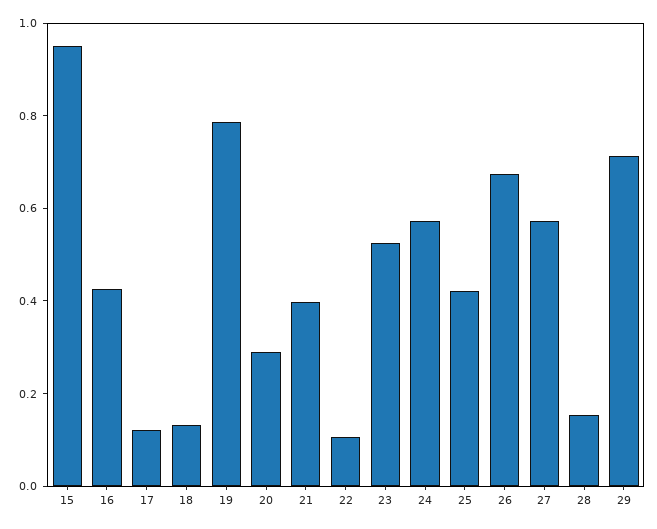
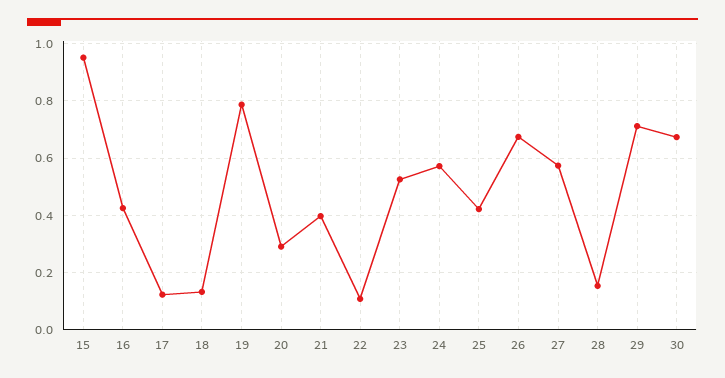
30: none -> 0.675

